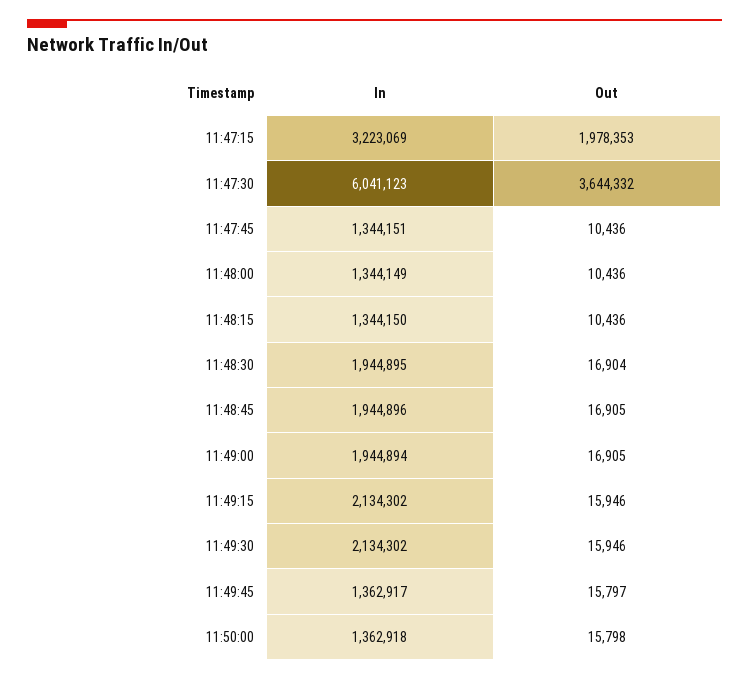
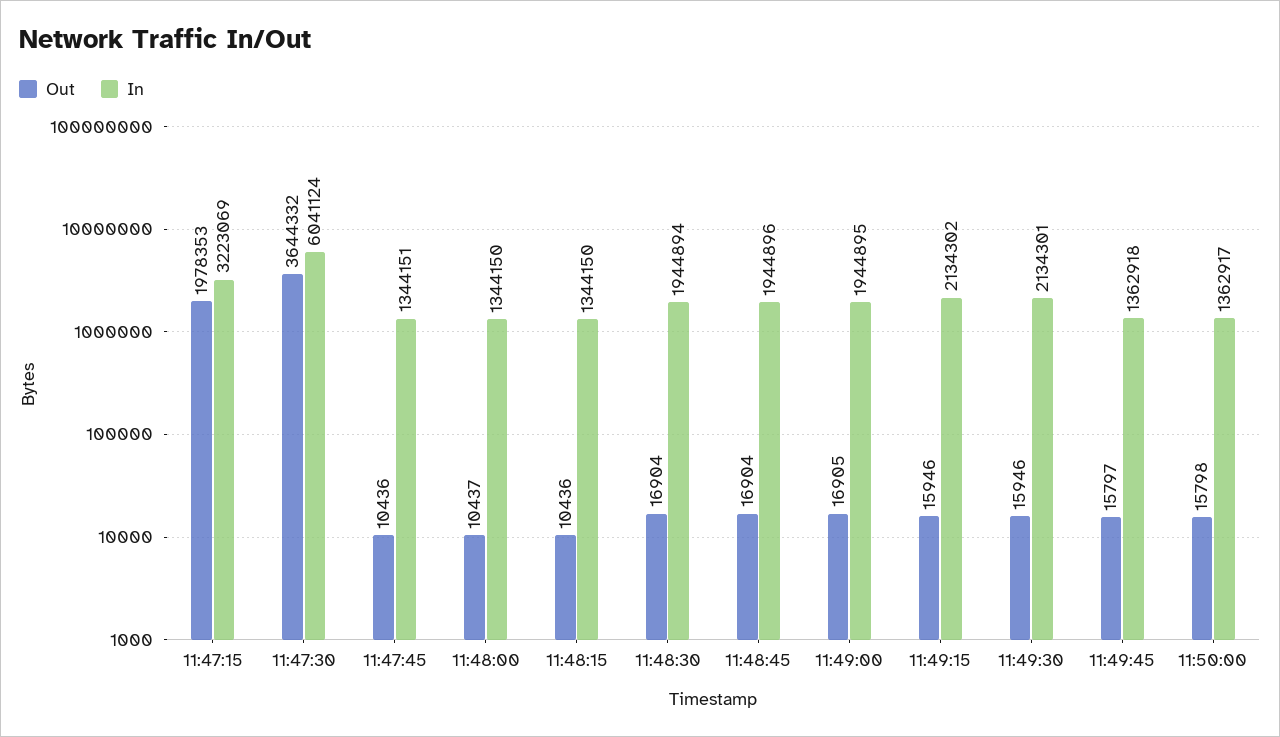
In, 11:47:30: 6041123 -> 6041124
In, 11:48:00: 1344149 -> 1344150
Out, 11:48:00: 10436 -> 10437
In, 11:48:30: 1944895 -> 1944894
Out, 11:48:45: 16905 -> 16904
In, 11:49:00: 1944894 -> 1944895
In, 11:49:30: 2134302 -> 2134301
In, 11:49:45: 1362917 -> 1362918
In, 11:50:00: 1362918 -> 1362917

